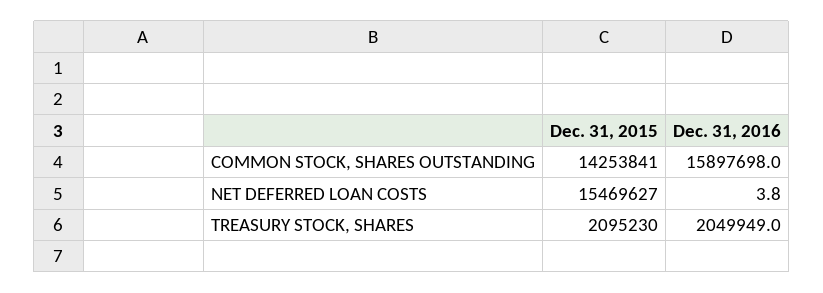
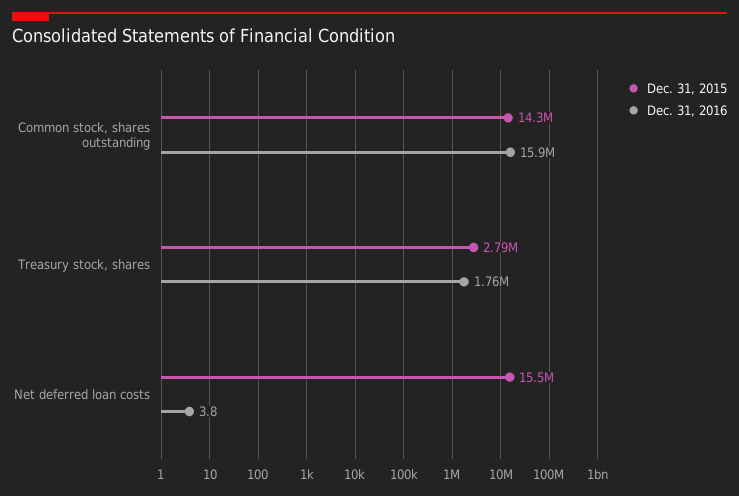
Dec. 31, 2015, TREASURY STOCK, SHARES: 2095230 -> 2790000
Dec. 31, 2016, TREASURY STOCK, SHARES: 2049949 -> 1760000

